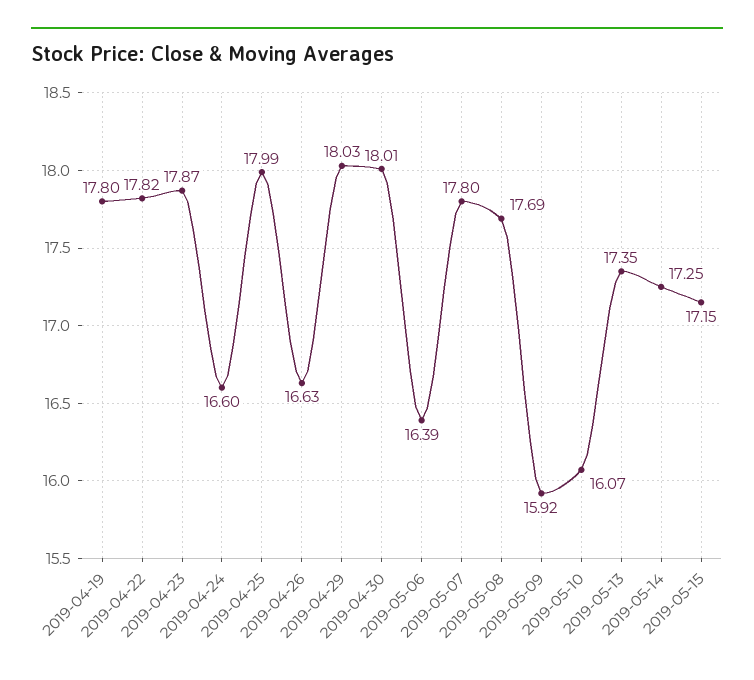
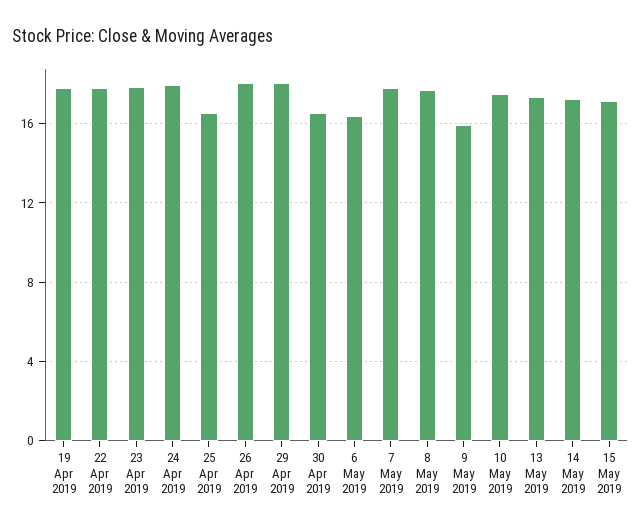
2019-04-24: 16.6 -> 18
2019-04-25: 17.99 -> 16.5
2019-04-26: 16.63 -> 18
2019-04-30: 18.01 -> 16.5
2019-05-10: 16.07 -> 17.5

